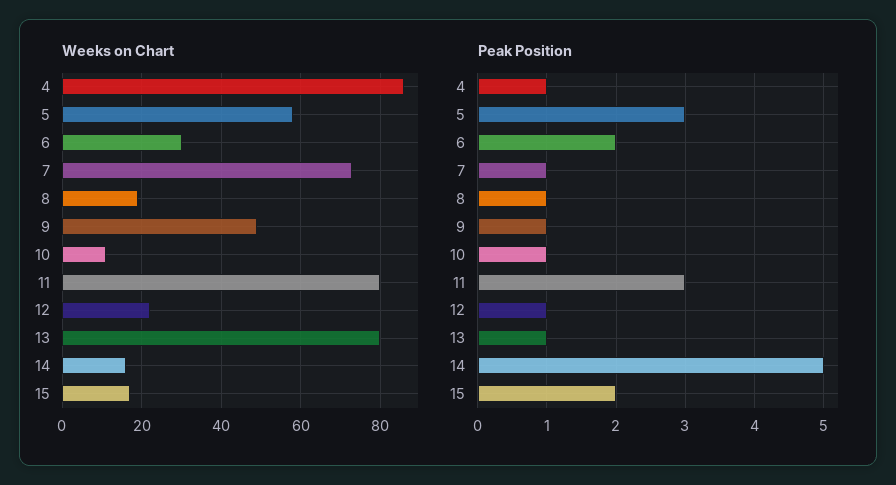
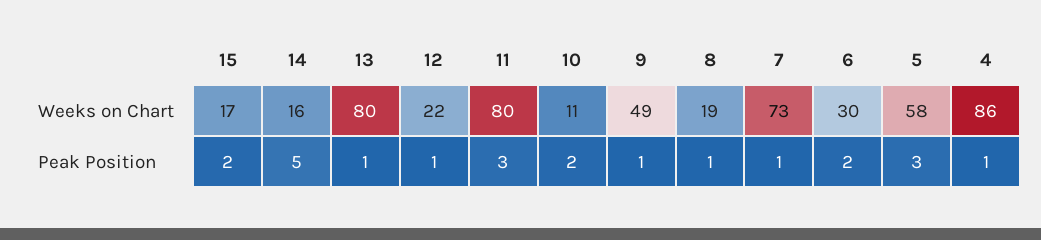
Peak Position, 10: 1 -> 2

